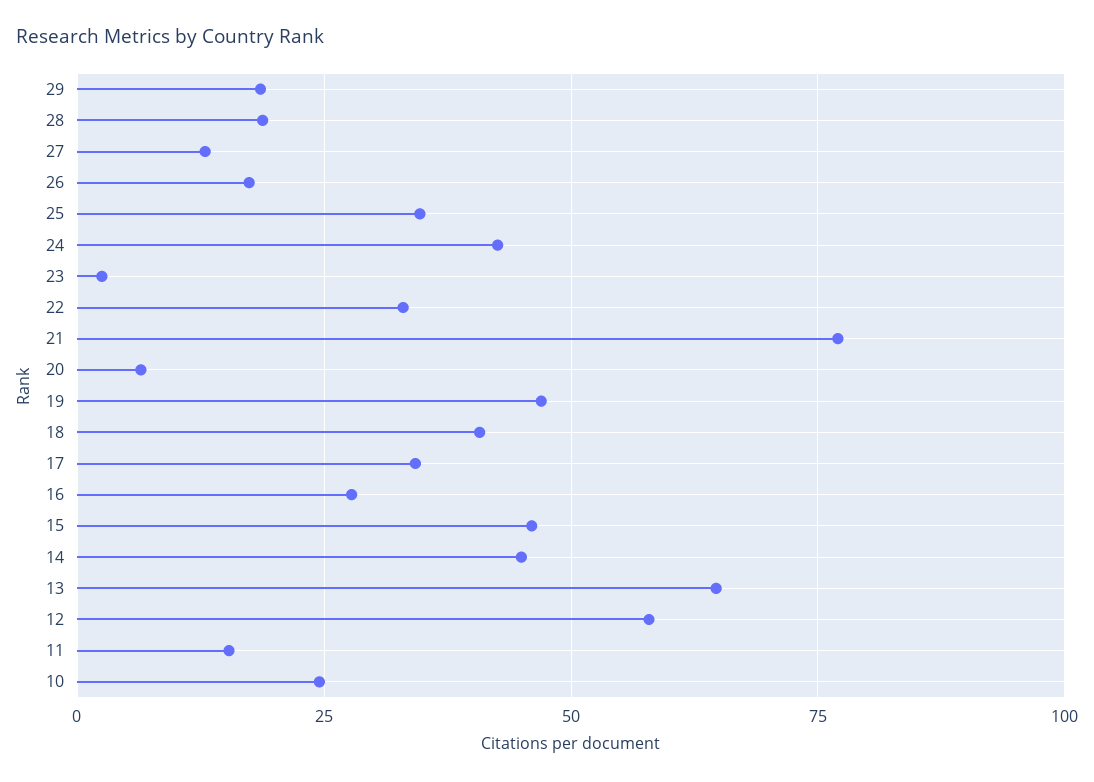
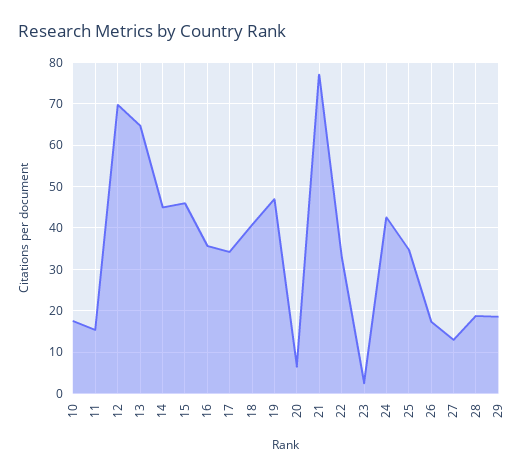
16: 27.5 -> 36
12: 57.5 -> 70
10: 25 -> 18

